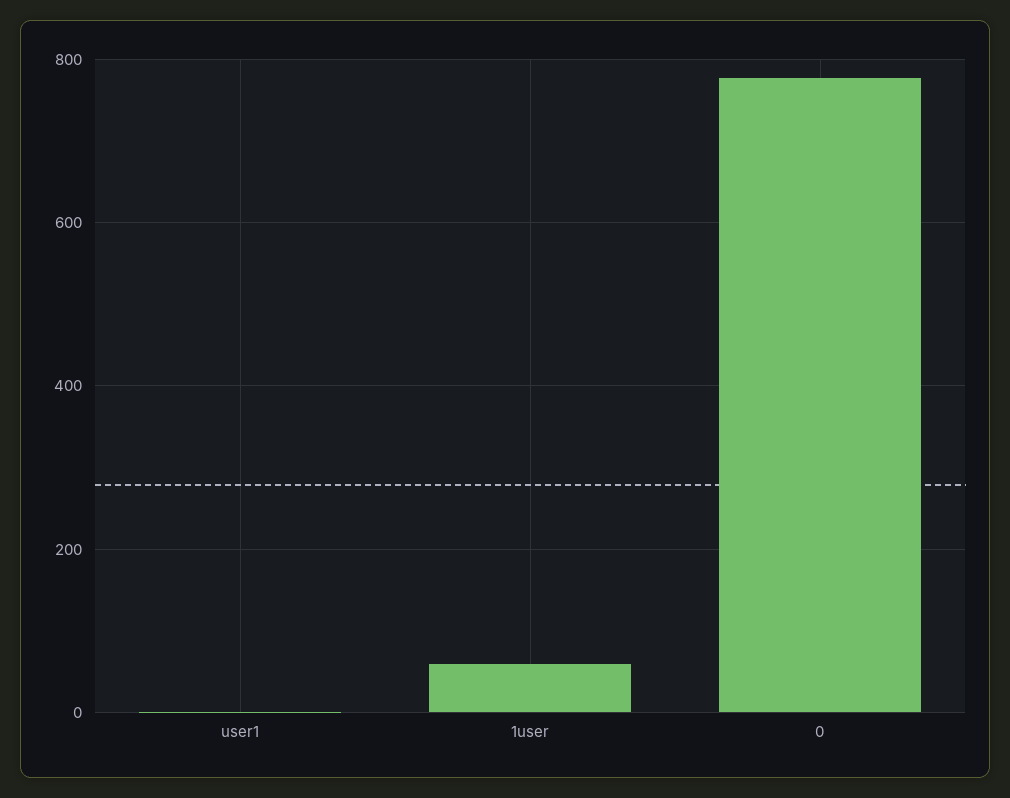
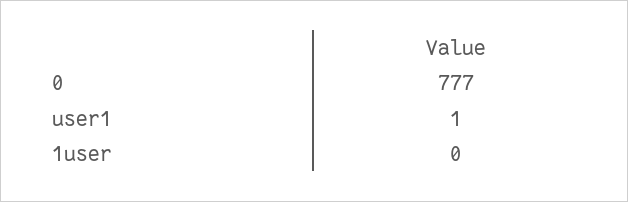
1user: 60 -> 0

